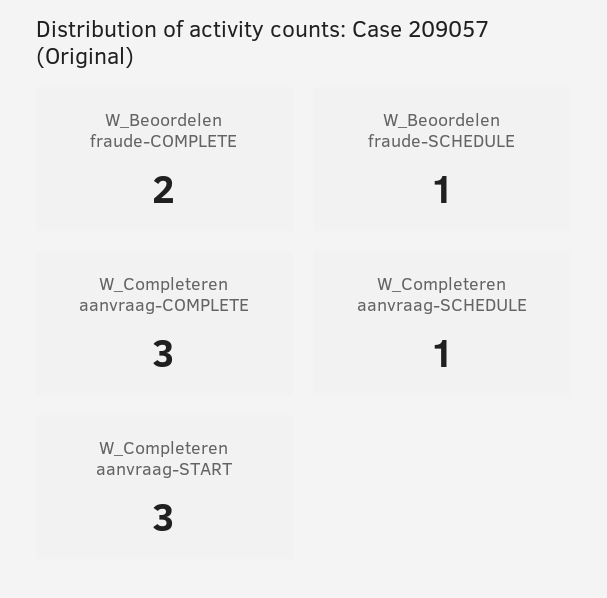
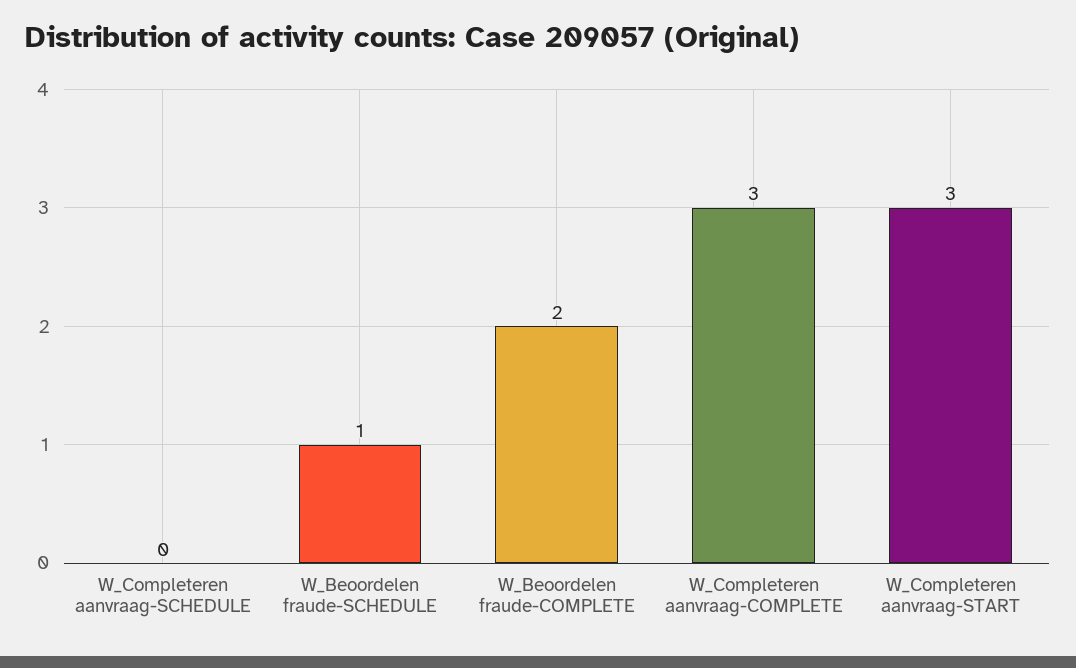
W_Completeren aanvraag-SCHEDULE: 1 -> 0

